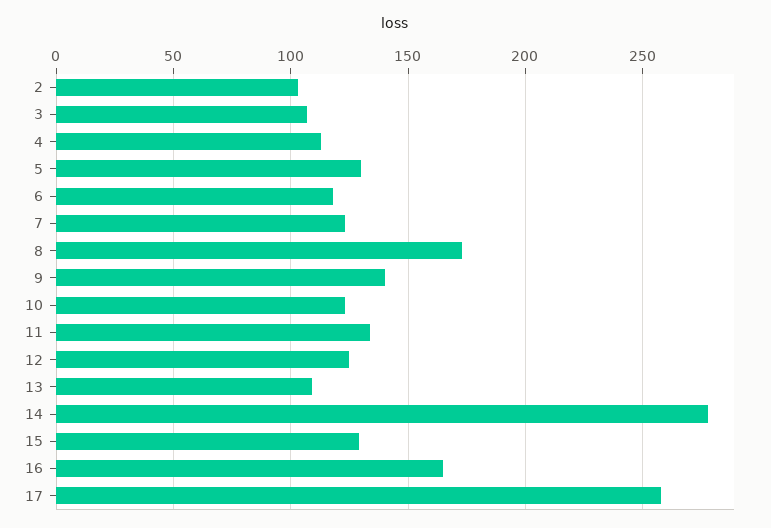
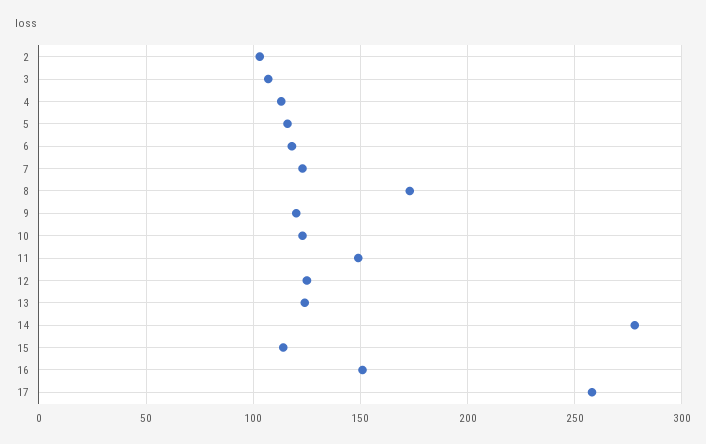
5: 130 -> 115
9: 140 -> 120
11: 135 -> 150
13: 110 -> 125
15: 130 -> 115
16: 165 -> 150

